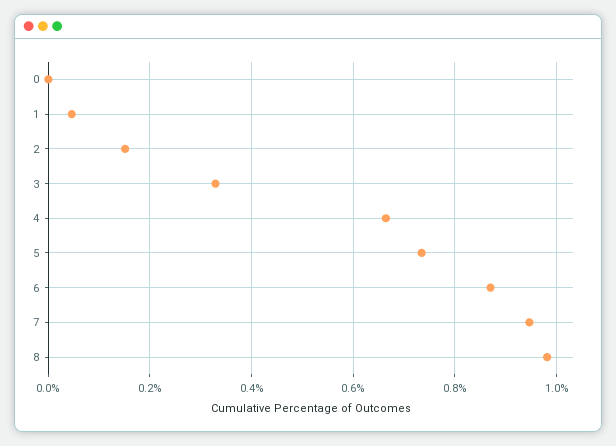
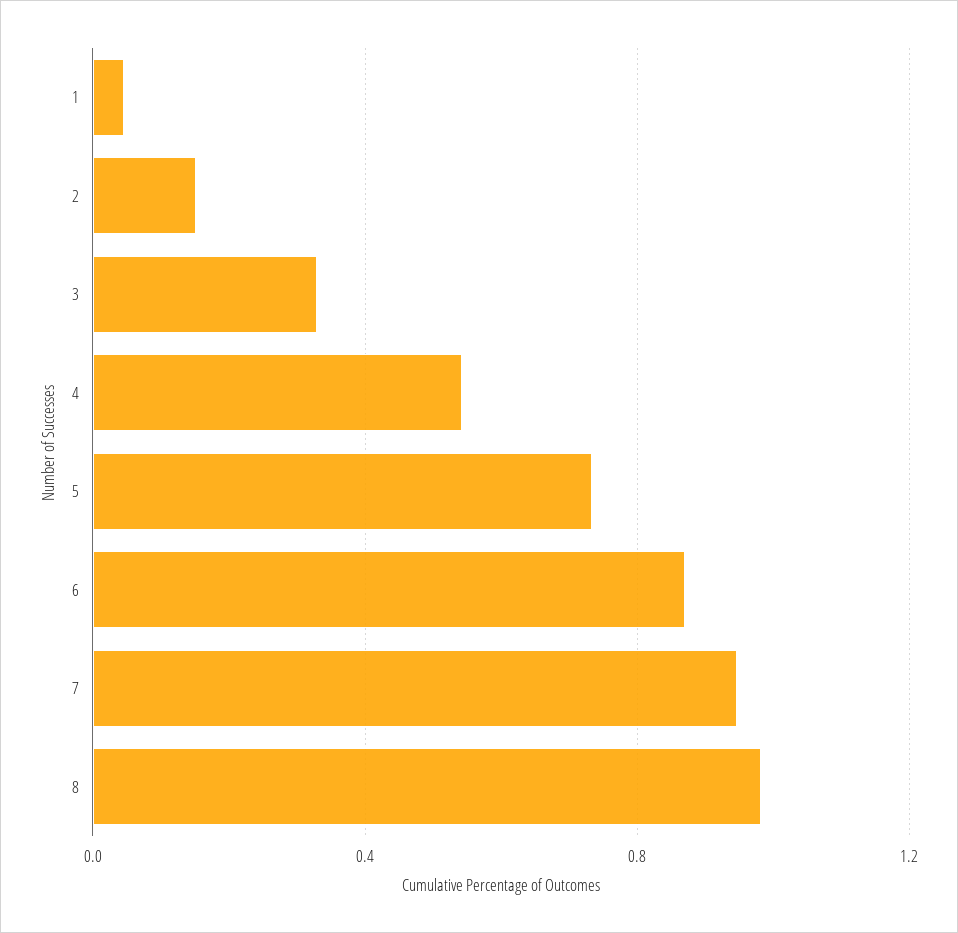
0: 0 -> none
4: 0.66 -> 0.55

